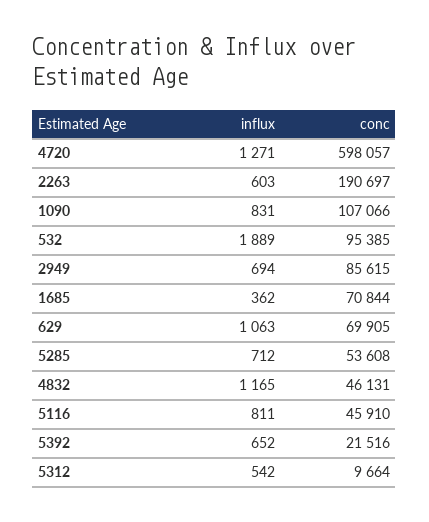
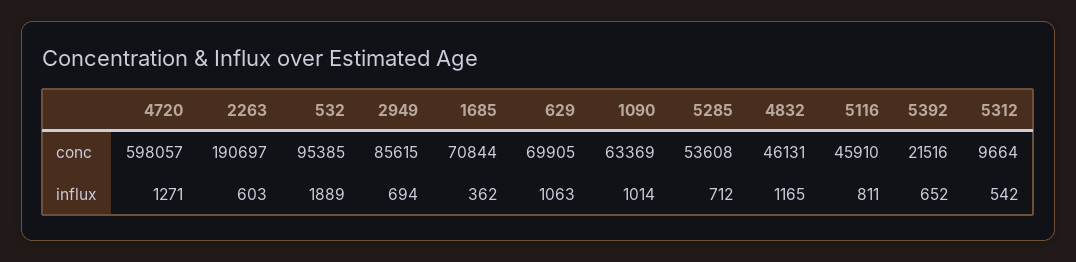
influx, 1090: 831 -> 1014
conc, 1090: 107066 -> 63369

